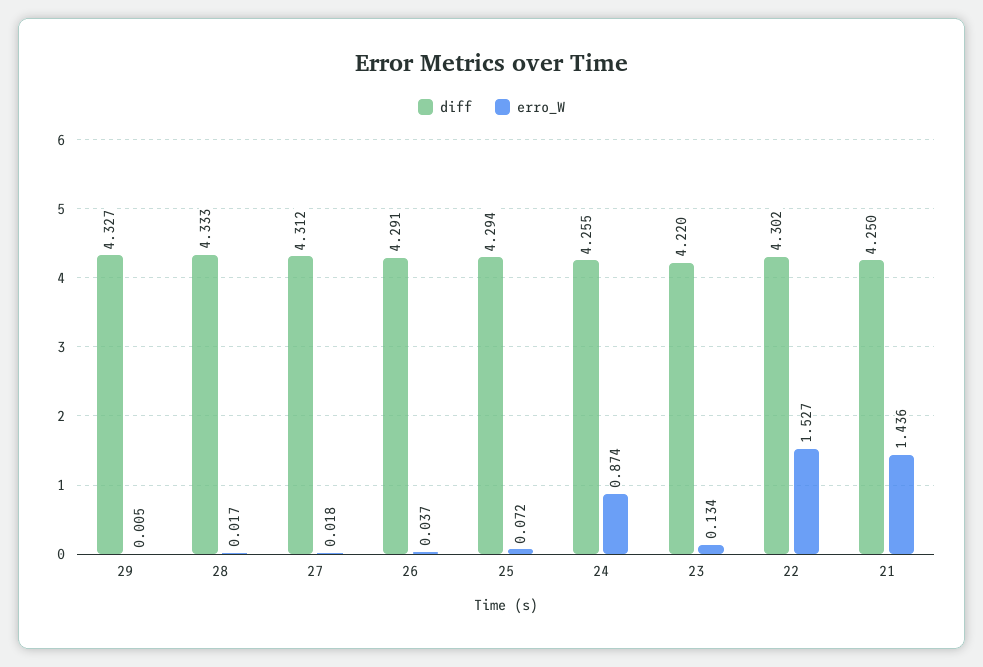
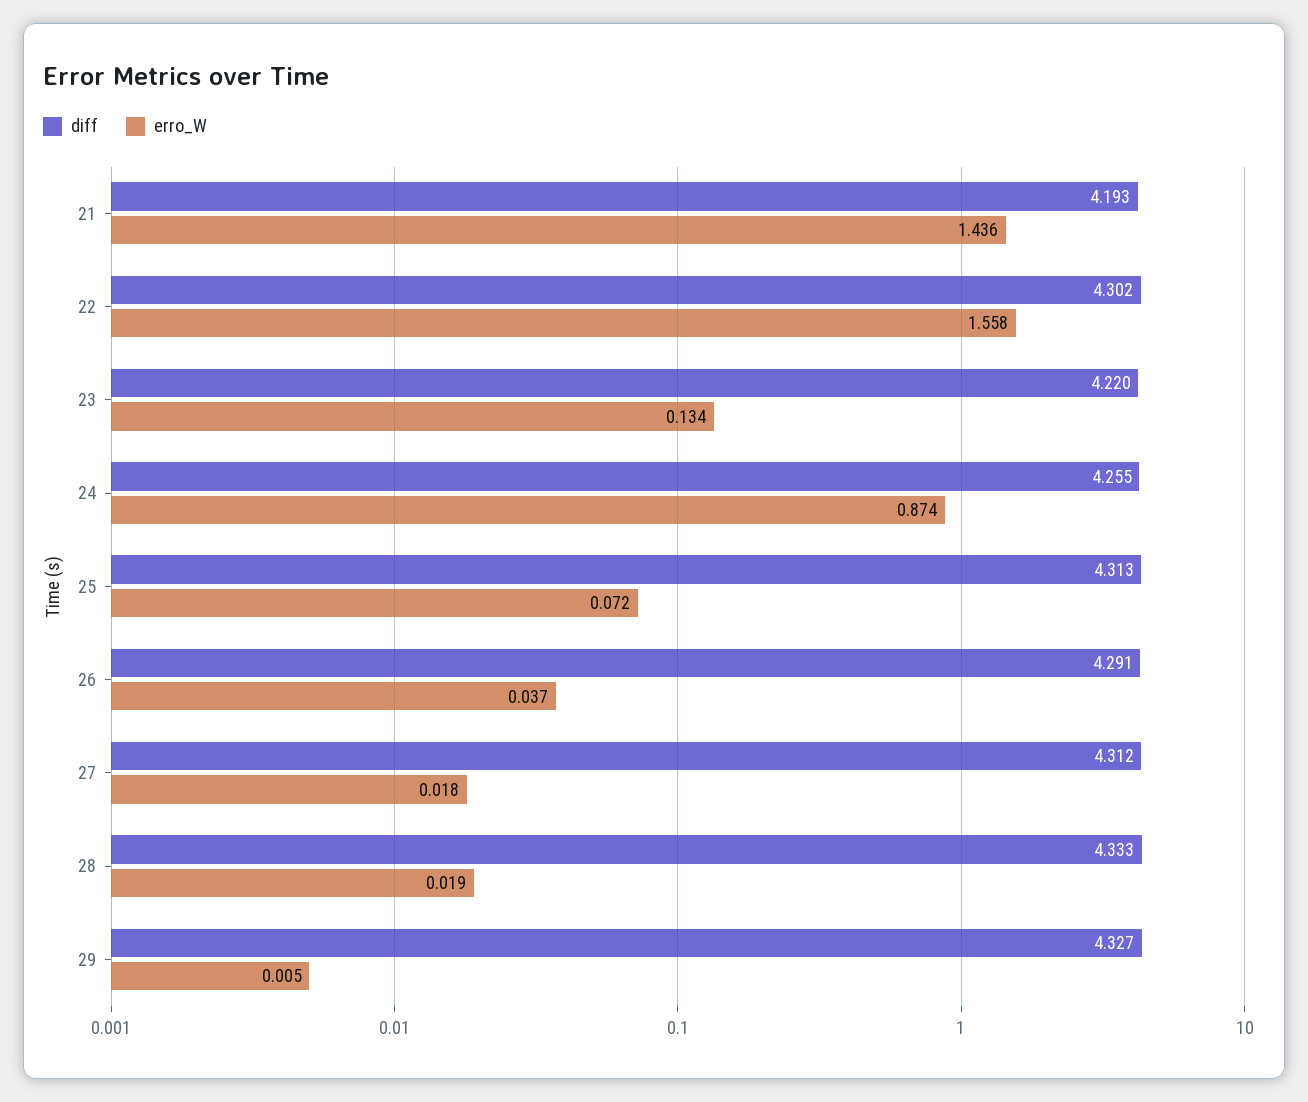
erro_W, 28: 0.017 -> 0.019
diff, 25: 4.294 -> 4.313
erro_W, 22: 1.527 -> 1.558
diff, 21: 4.25 -> 4.193

